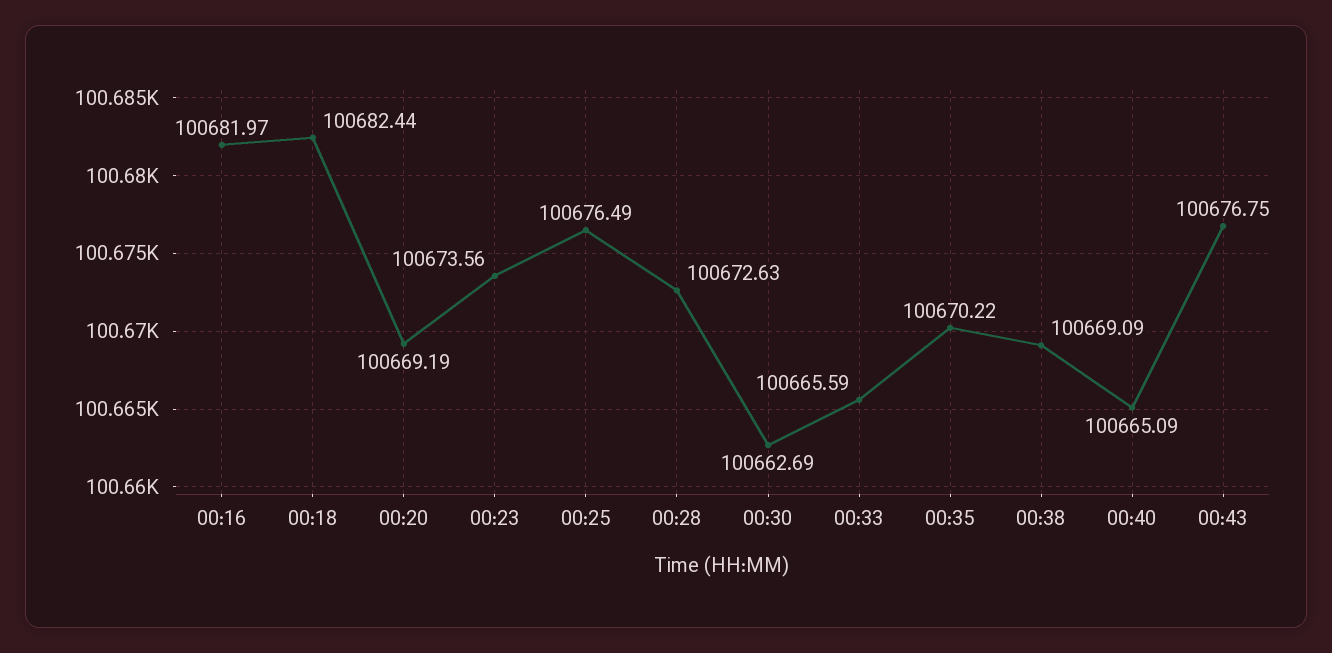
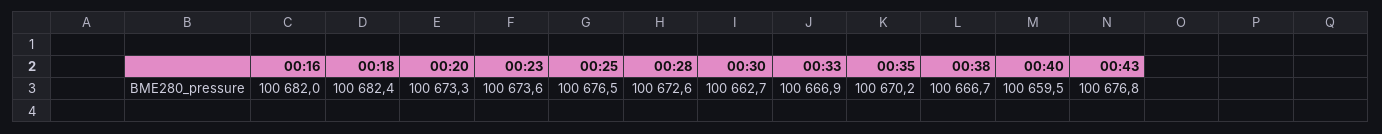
00:20: 100669.19 -> 100673.3
00:33: 100665.59 -> 100666.9
00:38: 100669.09 -> 100666.7
00:40: 100665.09 -> 100659.5

